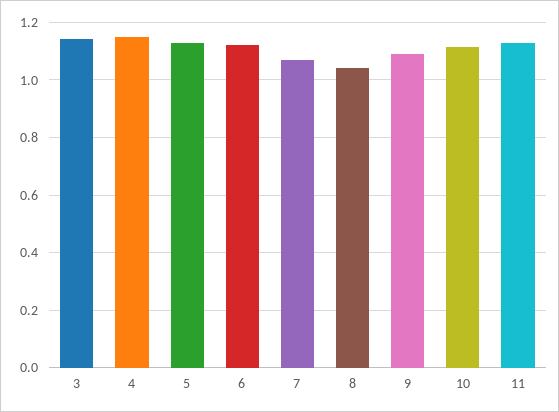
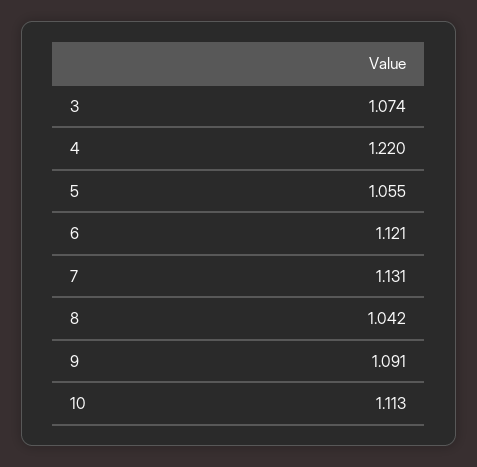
3: 1.15 -> 1.074
4: 1.15 -> 1.22
5: 1.125 -> 1.055
7: 1.075 -> 1.131
11: 1.125 -> none

